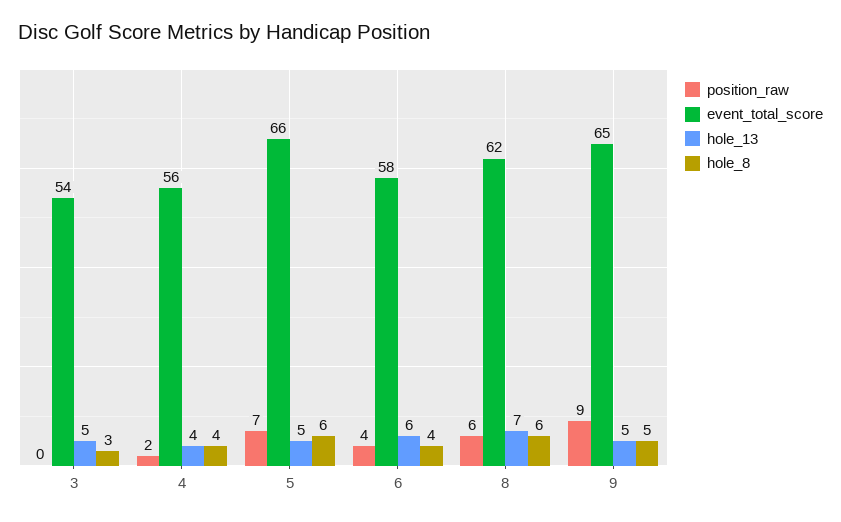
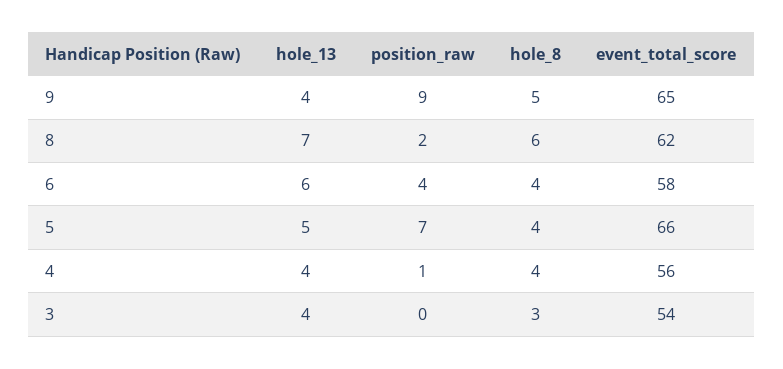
hole_13, 3: 5 -> 4
position_raw, 4: 2 -> 1
hole_8, 5: 6 -> 4
position_raw, 8: 6 -> 2
hole_13, 9: 5 -> 4

